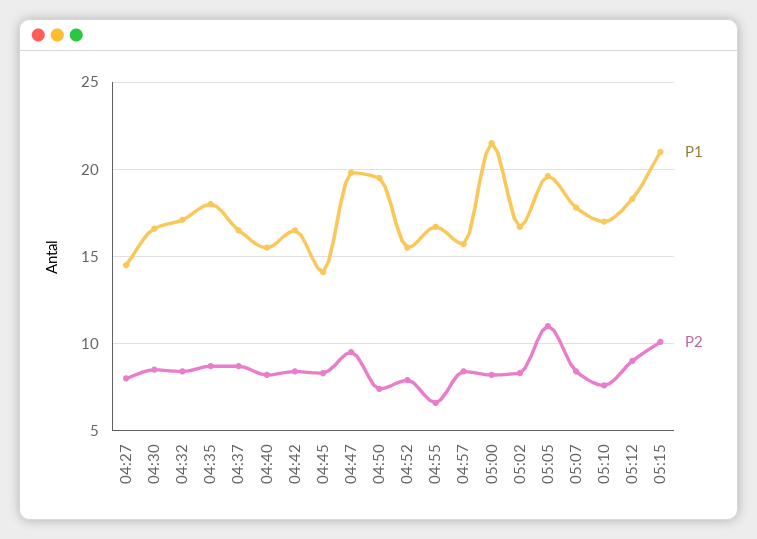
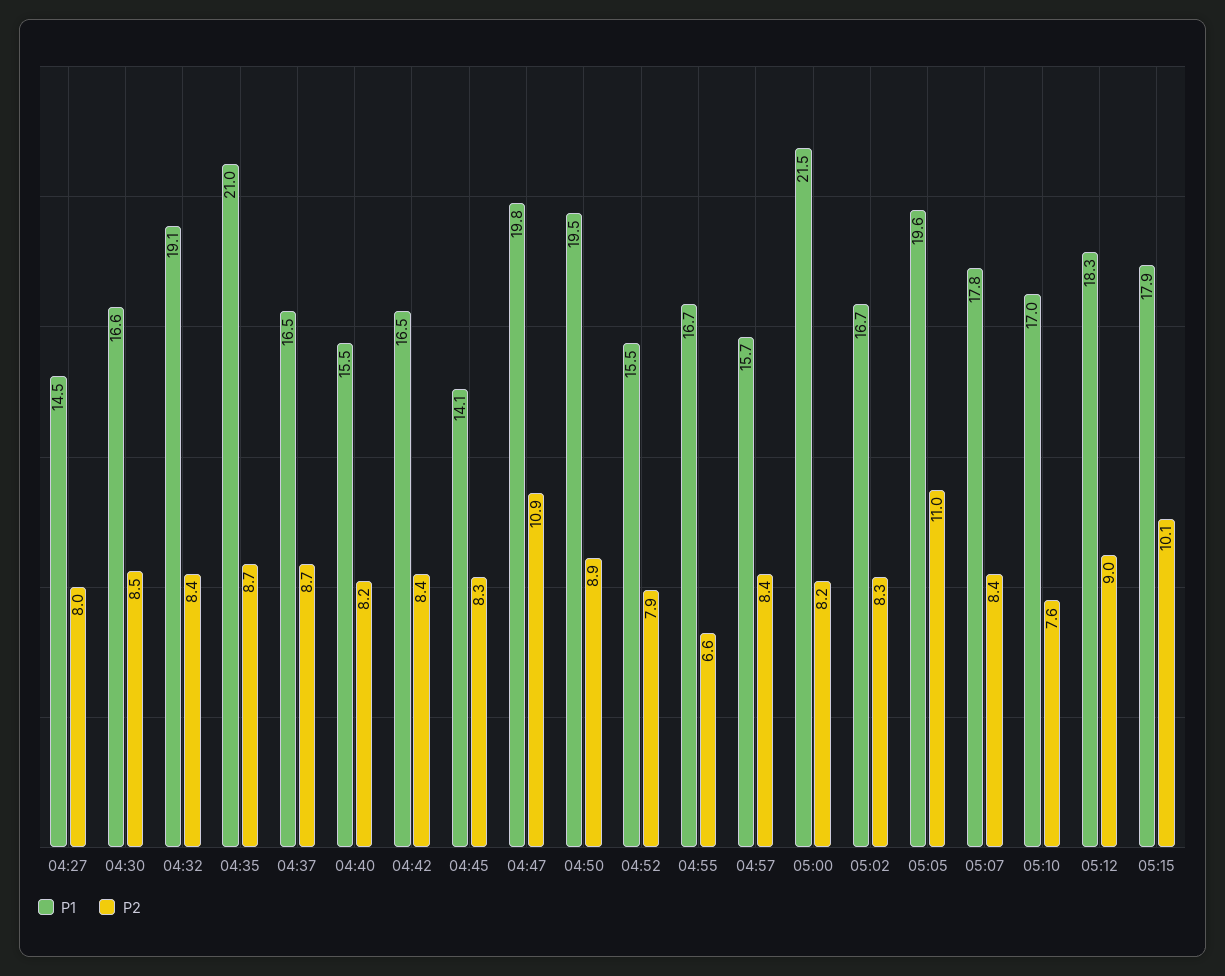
P1, 04:32: 17 -> 19.1
P1, 04:35: 18 -> 21
P2, 04:47: 9.5 -> 10.9
P2, 04:50: 7.5 -> 8.9
P1, 05:15: 21 -> 17.9

